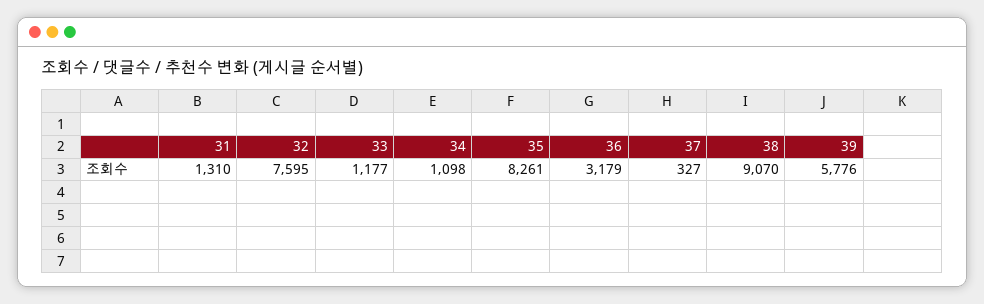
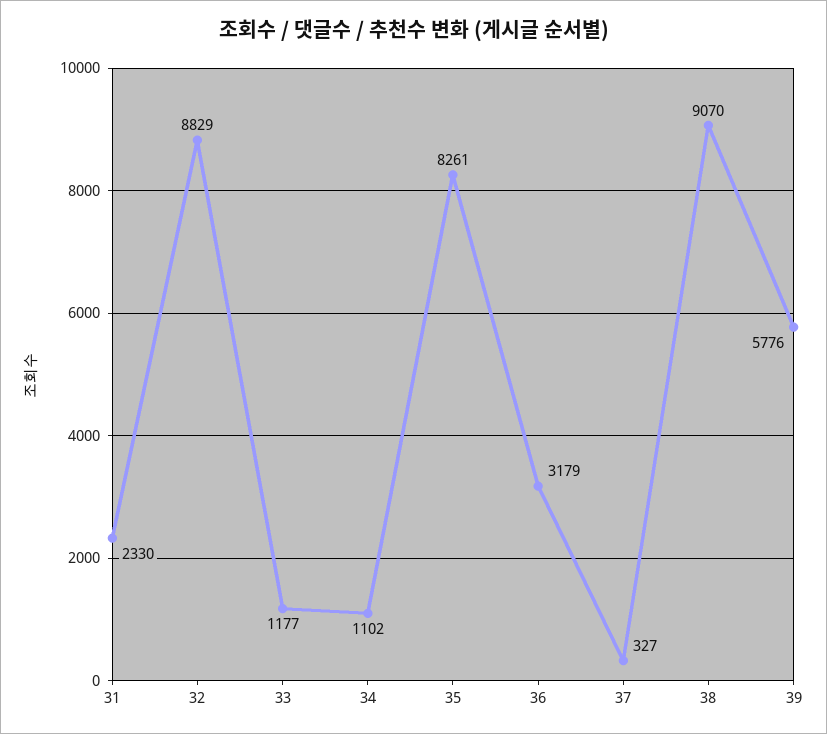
31: 1310 -> 2330
32: 7595 -> 8829
34: 1098 -> 1102

